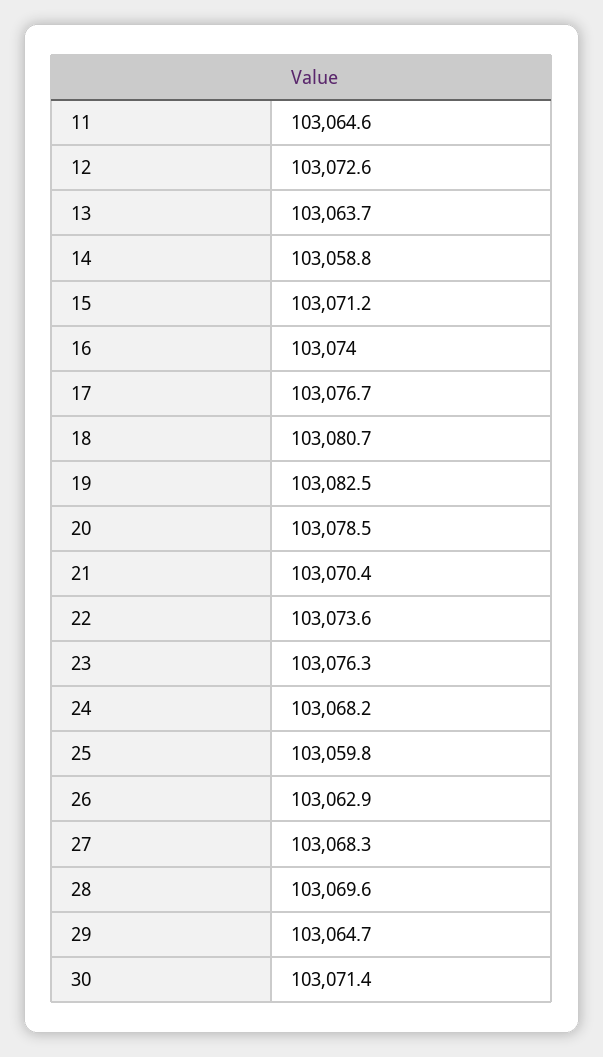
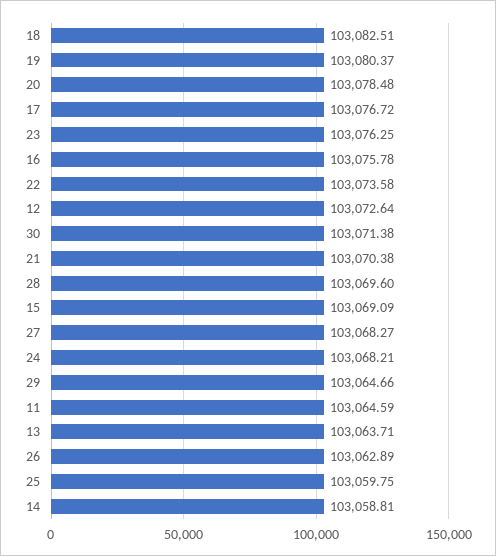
15: 103071.2 -> 103069.09
16: 103074 -> 103075.78
18: 103080.7 -> 103082.51
19: 103082.5 -> 103080.37

